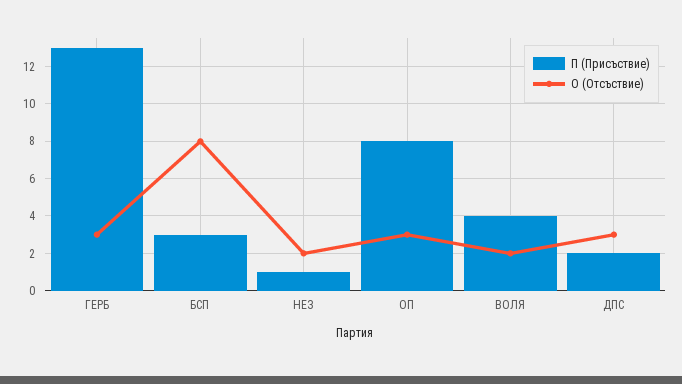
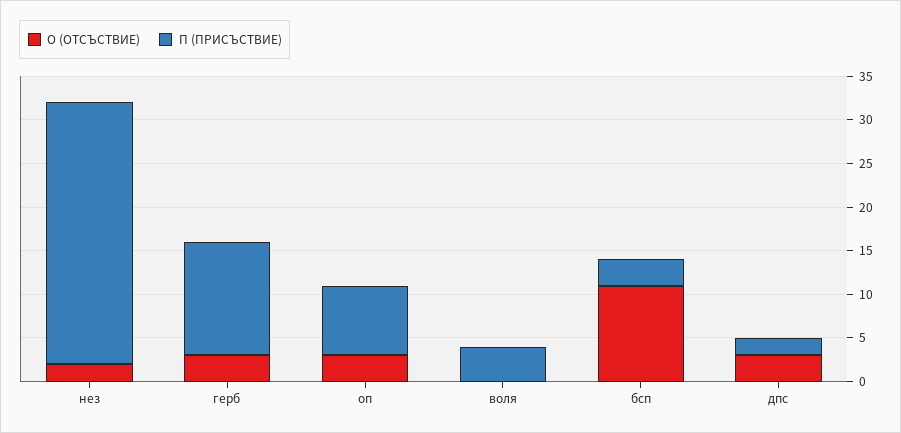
О (Отсъствие), БСП: 8 -> 11
П (Присъствие), НЕЗ: 1 -> 30
О (Отсъствие), ВОЛЯ: 2 -> 0

